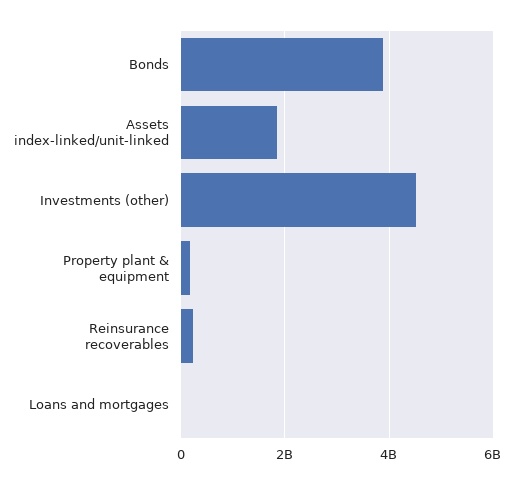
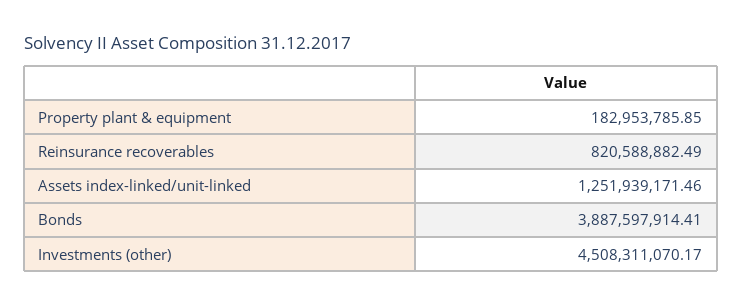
Assets index-linked/unit-linked: 1800000000 -> 1251939171.46
Reinsurance recoverables: 200000000 -> 820588882.49
Loans and mortgages: 0 -> none

